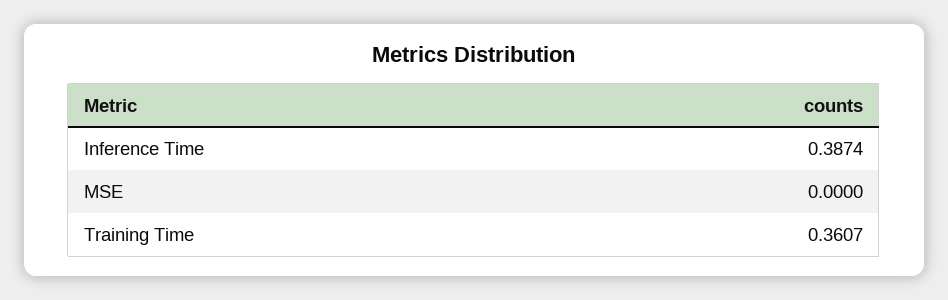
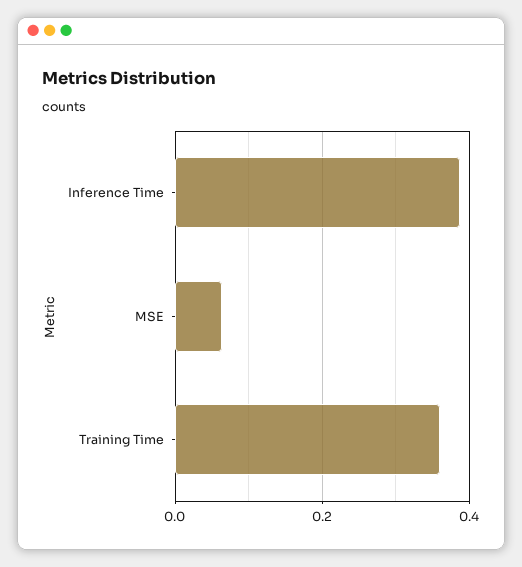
MSE: 0 -> 0.06

